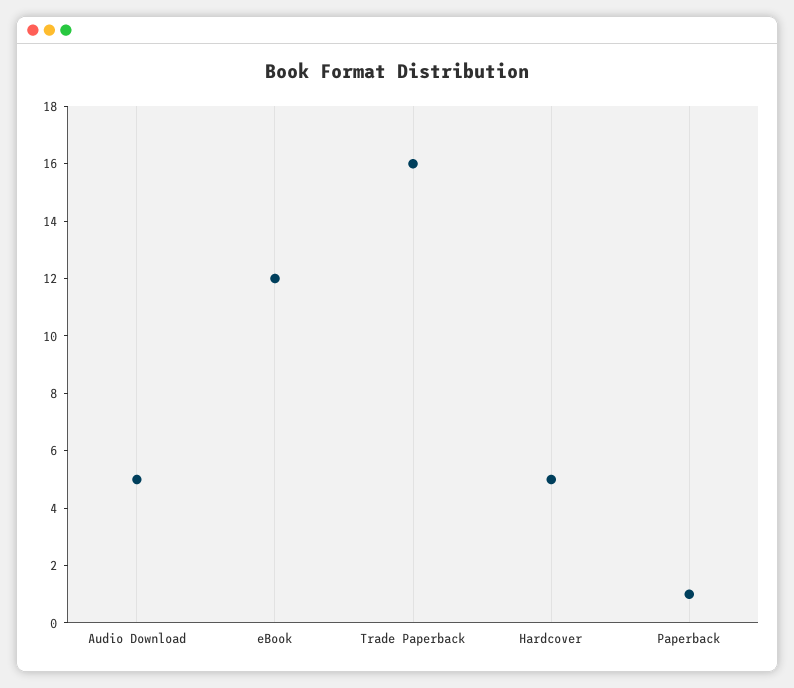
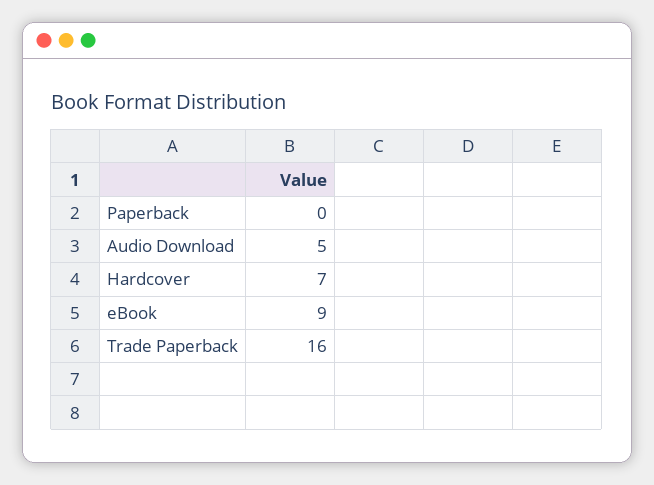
eBook: 12 -> 9
Hardcover: 5 -> 7
Paperback: 1 -> 0

